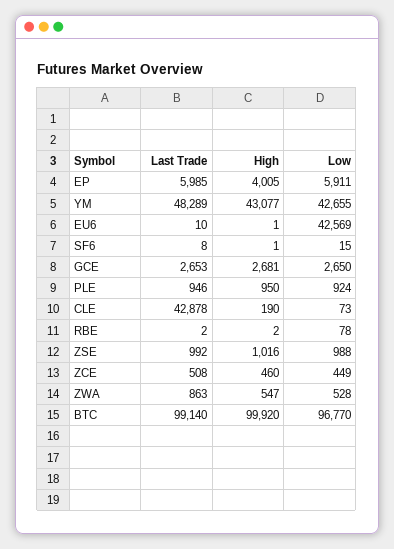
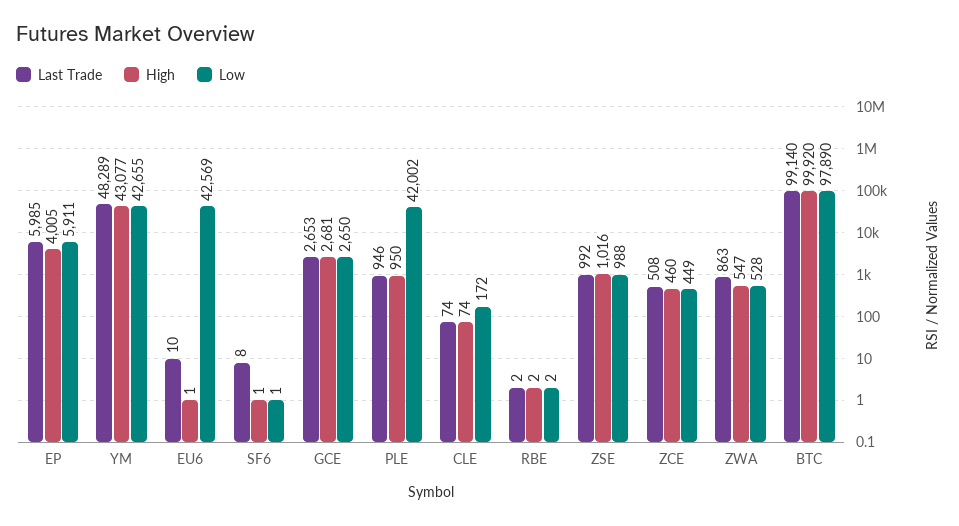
Low, SF6: 15 -> 1
Low, PLE: 924 -> 42002
Last Trade, CLE: 42878 -> 74
High, CLE: 190 -> 74
Low, CLE: 73 -> 172
Low, RBE: 78 -> 2
Low, BTC: 96770 -> 97890

